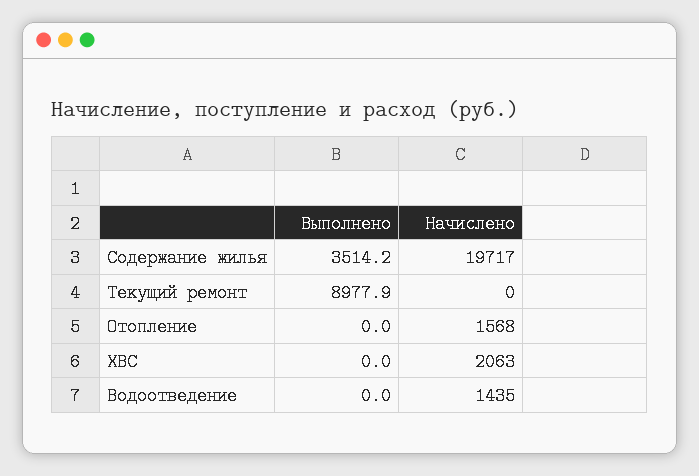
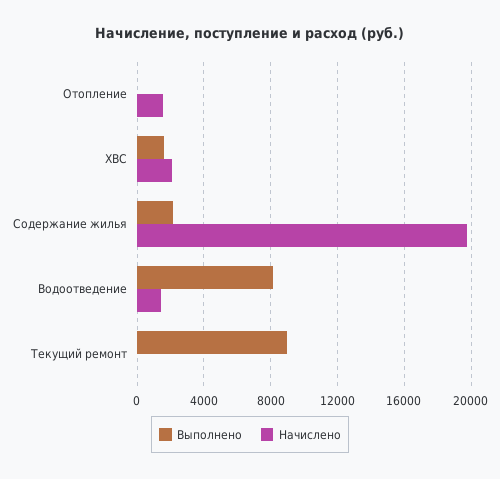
Выполнено, Содержание жилья: 3514.2 -> 2000
Выполнено, ХВС: 0 -> 1500
Выполнено, Водоотведение: 0 -> 8000

